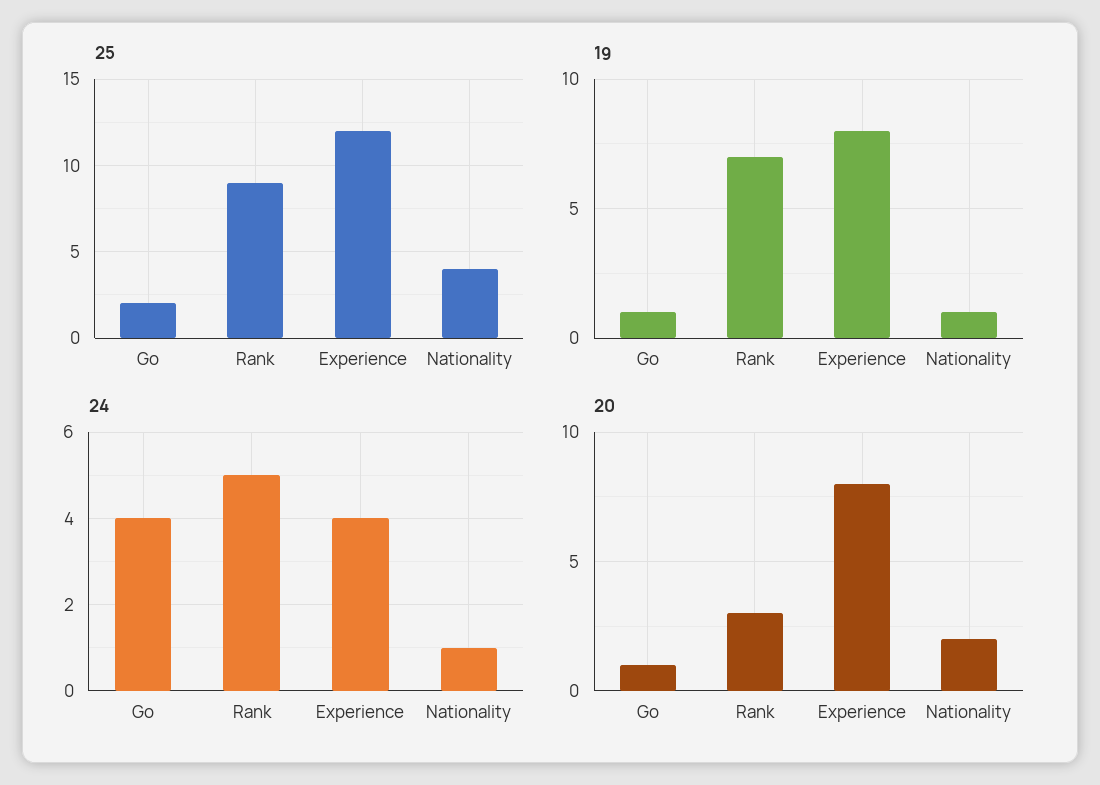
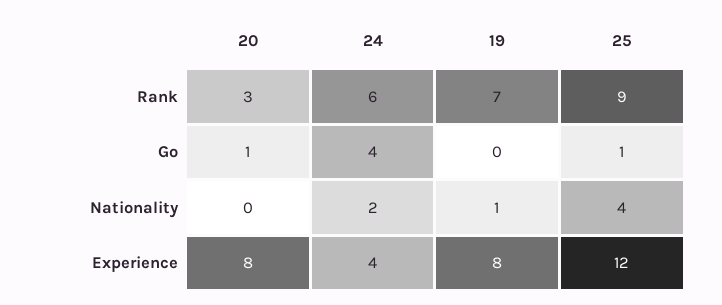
25, Go: 2 -> 1
19, Go: 1 -> 0
24, Rank: 5 -> 6
24, Nationality: 1 -> 2
20, Nationality: 2 -> 0

